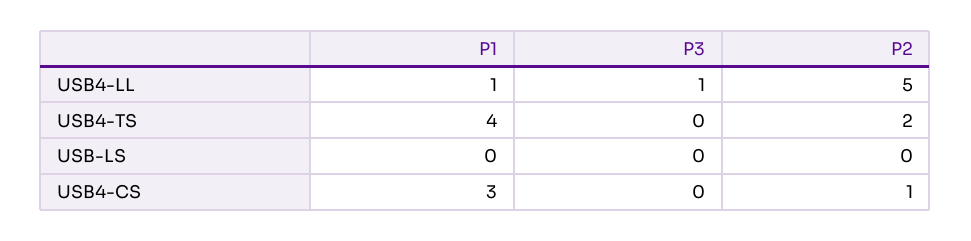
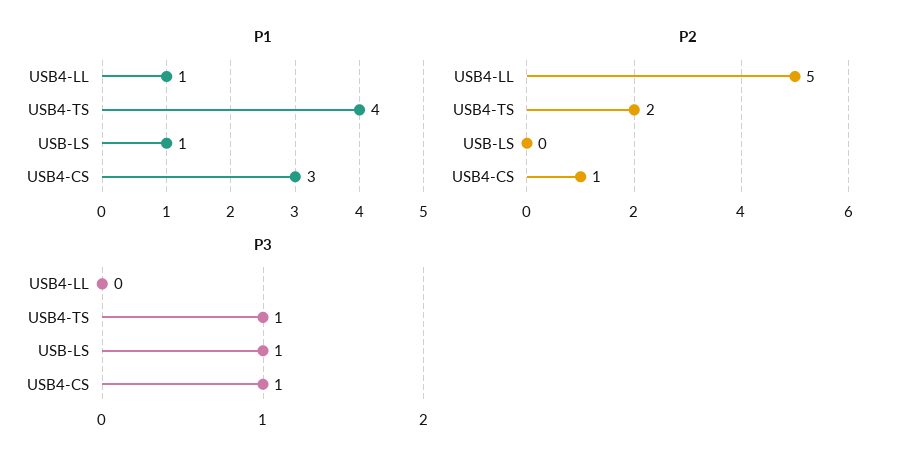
P3, USB4-LL: 1 -> 0
P3, USB4-TS: 0 -> 1
P1, USB-LS: 0 -> 1
P3, USB-LS: 0 -> 1
P3, USB4-CS: 0 -> 1

